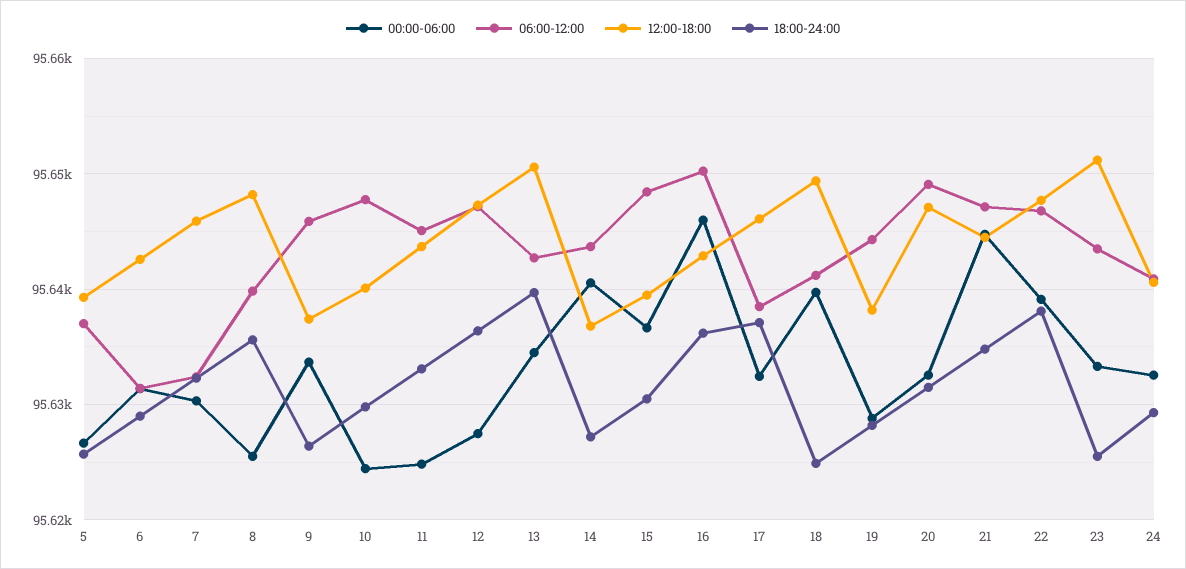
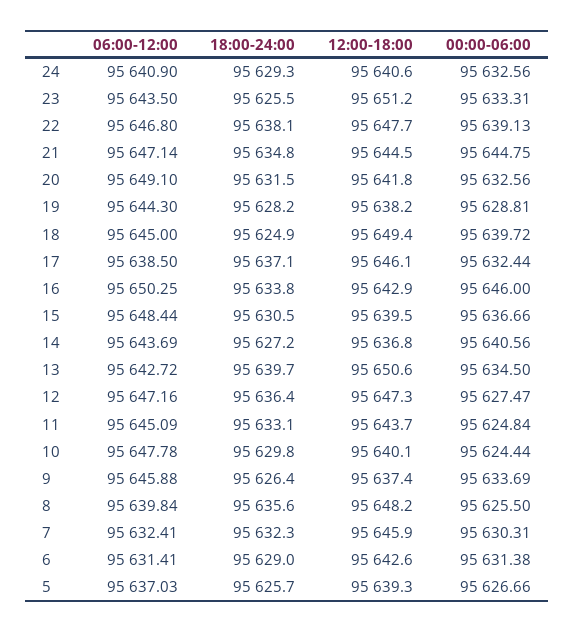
18:00-24:00, 16: 95636 -> 95633.8
06:00-12:00, 18: 95641 -> 95645
12:00-18:00, 20: 95647 -> 95641.8

